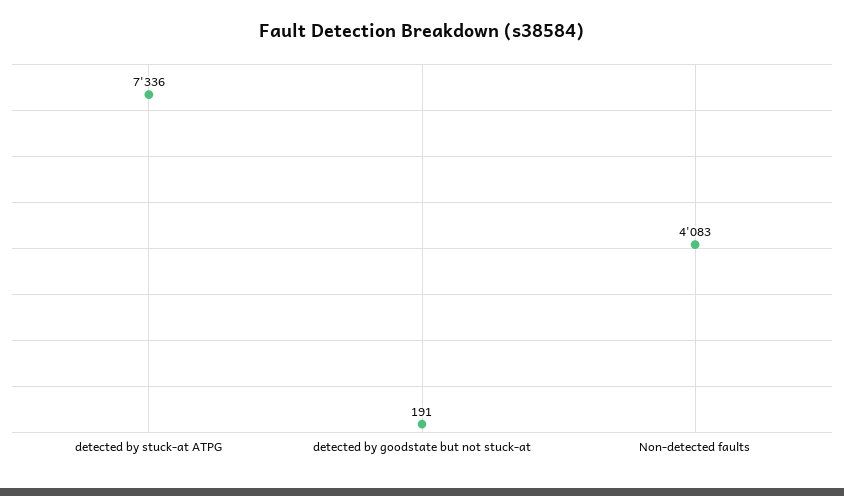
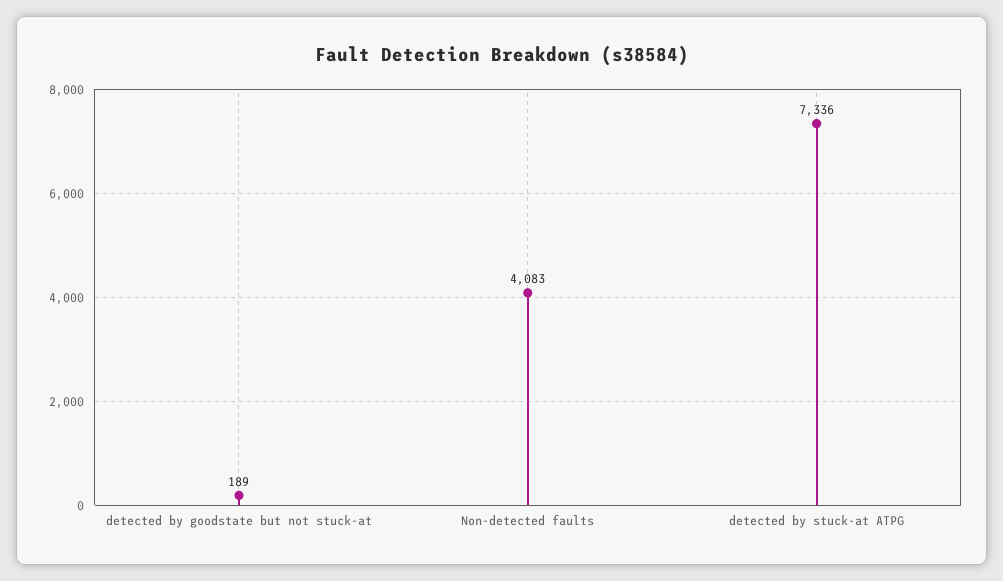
detected by goodstate but not stuck-at: 191 -> 189

